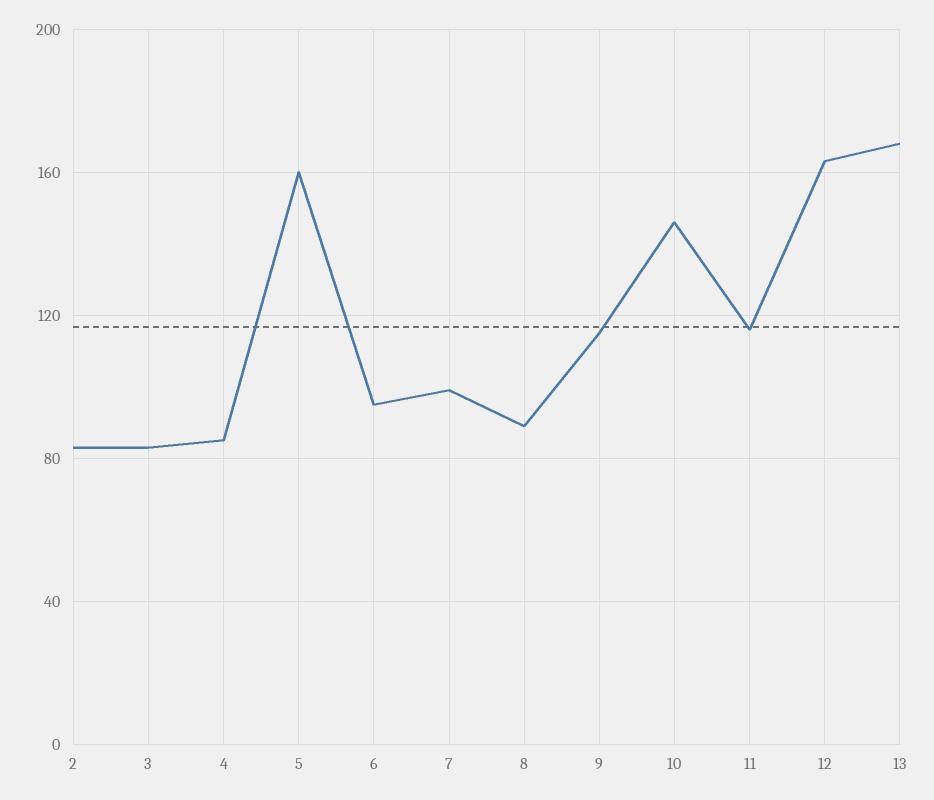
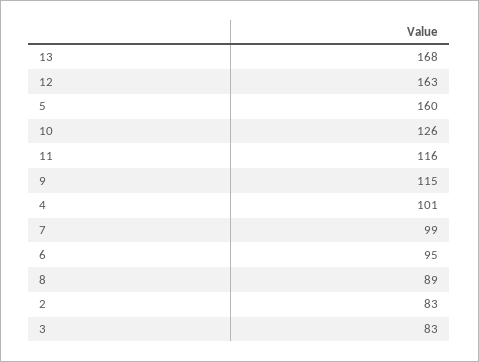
4: 85 -> 101
10: 145 -> 126

